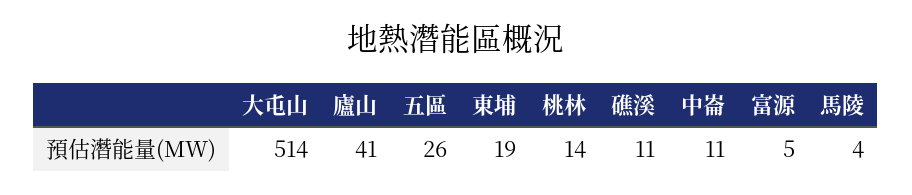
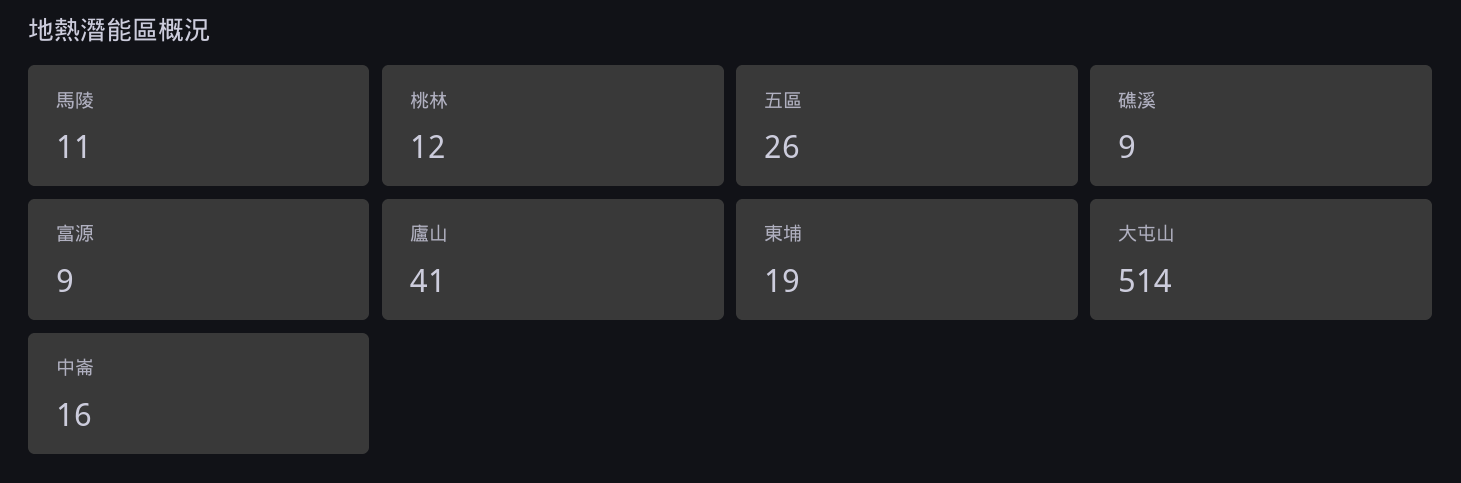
桃林: 14 -> 12
礁溪: 11 -> 9
中崙: 11 -> 16
富源: 5 -> 9
馬陵: 4 -> 11

